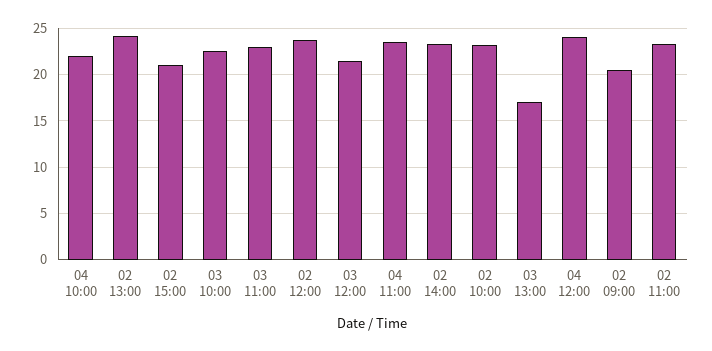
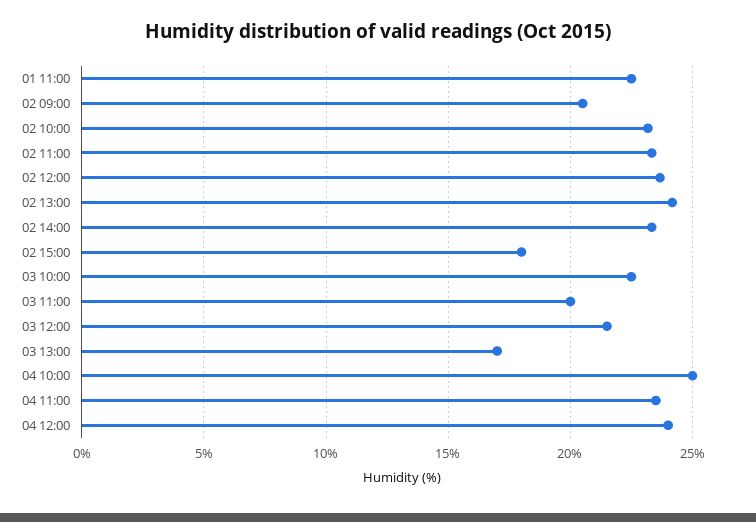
04 10:00: 22 -> 25
02 15:00: 21 -> 18
03 11:00: 23 -> 20
01 11:00: none -> 22.5

